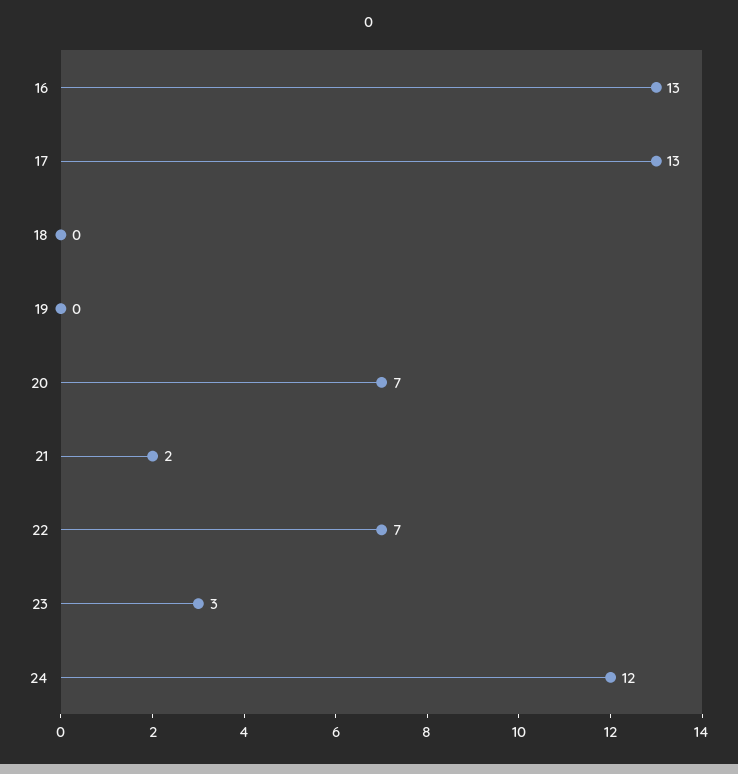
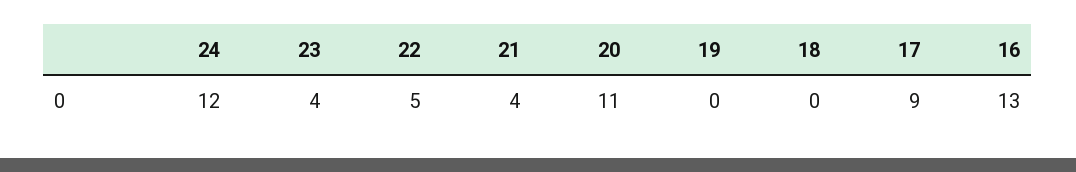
17: 13 -> 9
20: 7 -> 11
21: 2 -> 4
22: 7 -> 5
23: 3 -> 4

